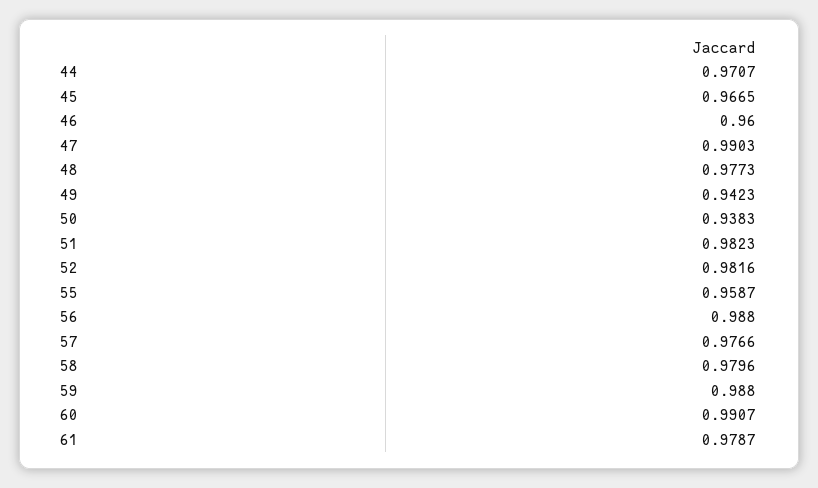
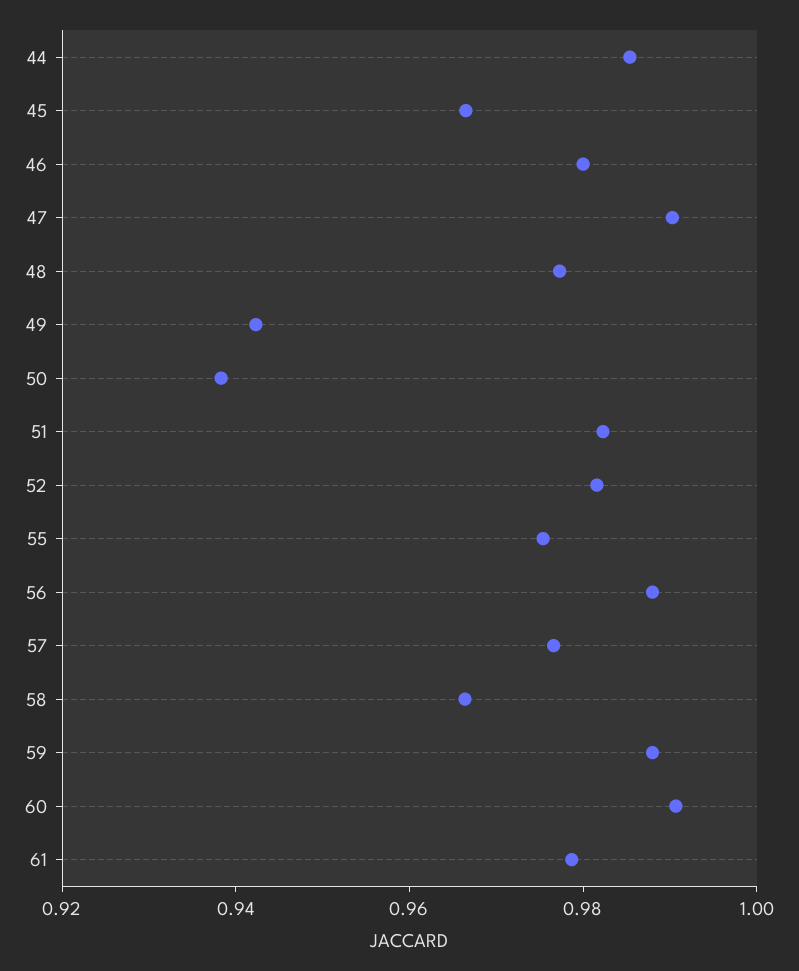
44: 0.9707 -> 0.985
46: 0.96 -> 0.98
55: 0.9587 -> 0.975
58: 0.9796 -> 0.965

